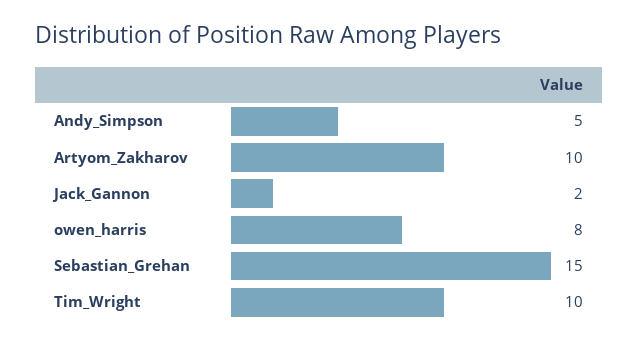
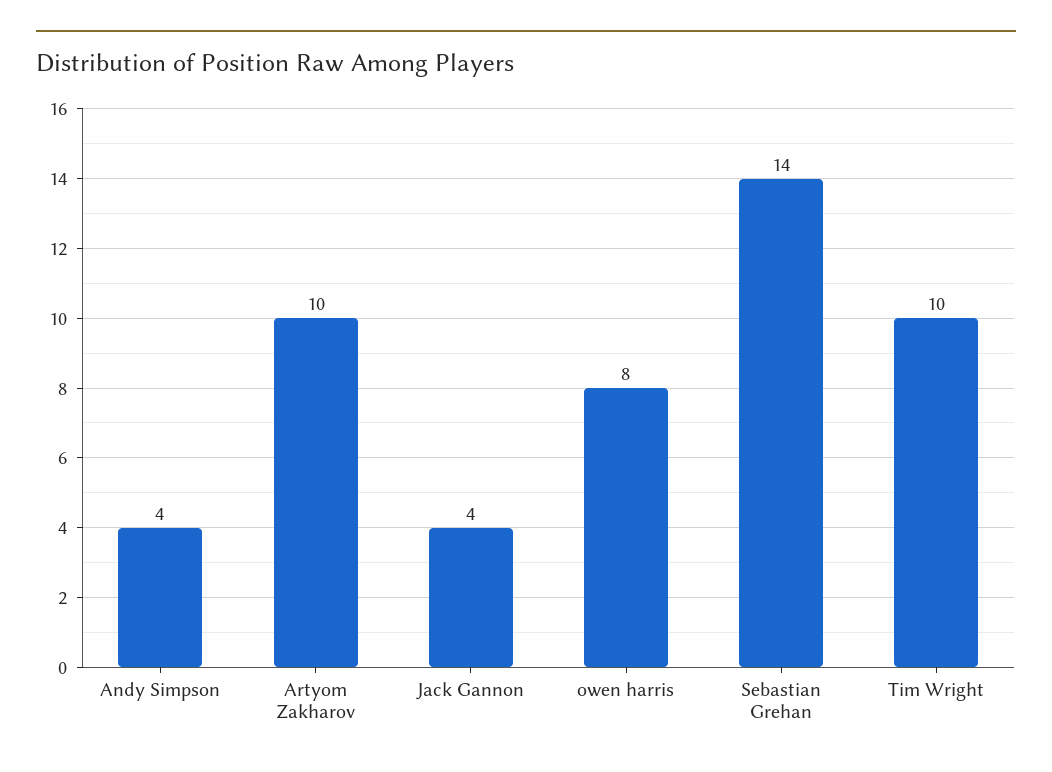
Andy_Simpson: 5 -> 4
Jack_Gannon: 2 -> 4
Sebastian_Grehan: 15 -> 14

